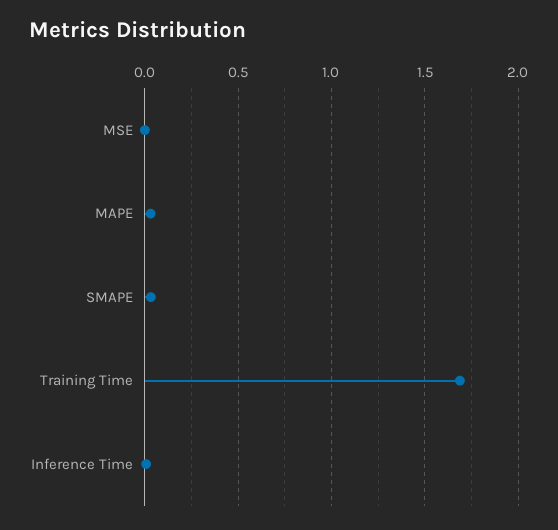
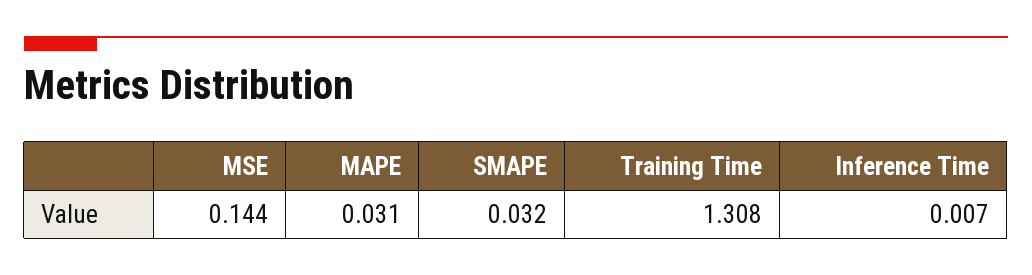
MSE: 0 -> 0.144
Training Time: 1.7 -> 1.308

